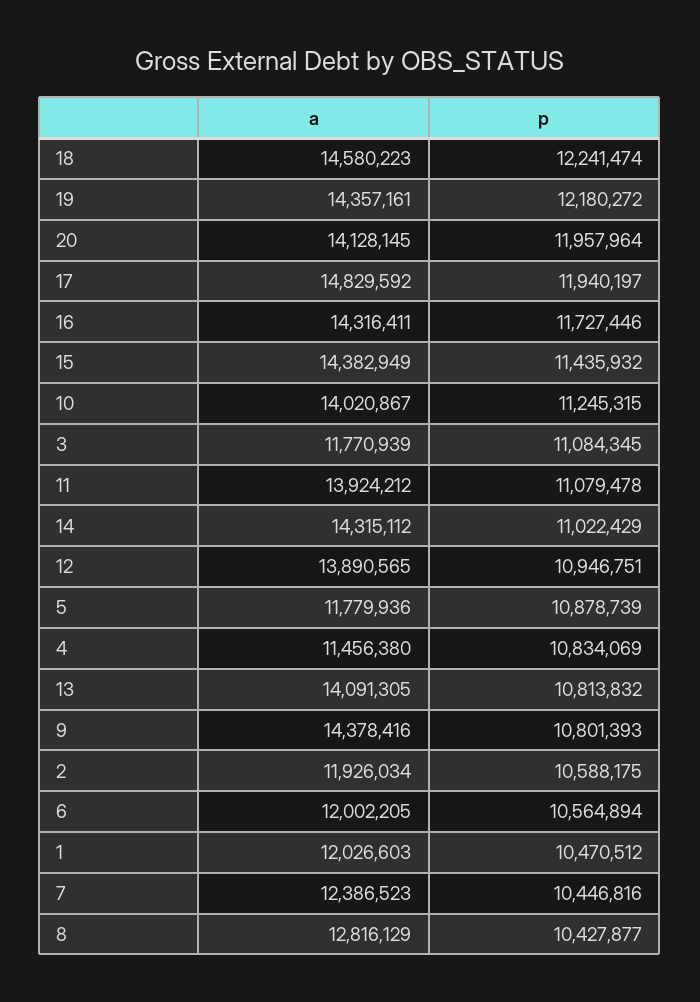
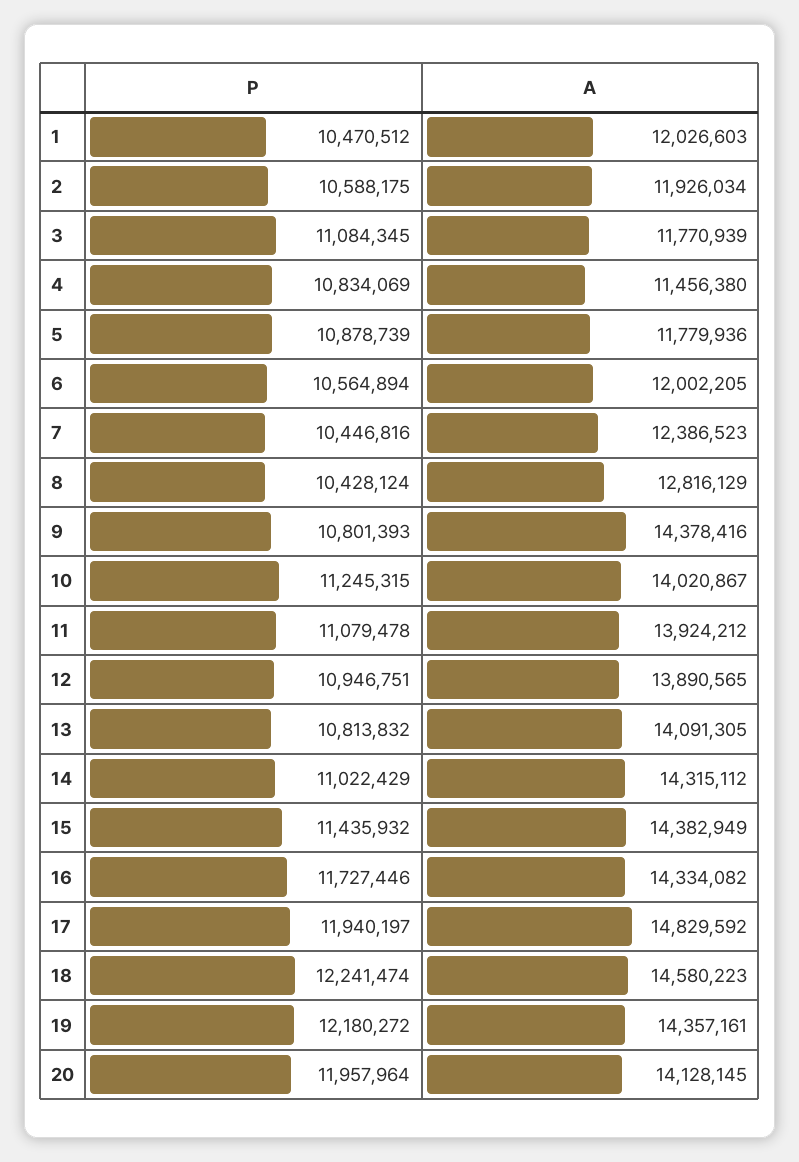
a, 16: 14316411 -> 14334082
p, 8: 10427877 -> 10428124

